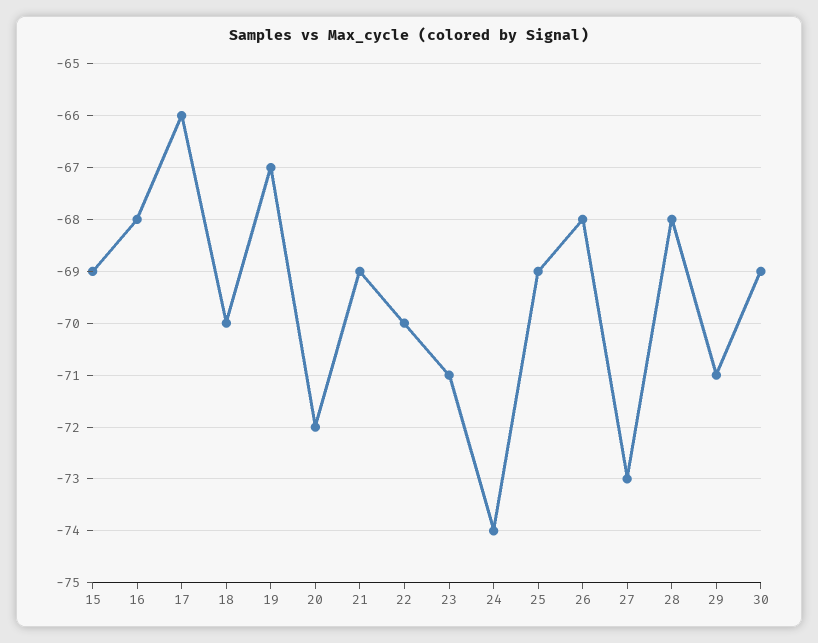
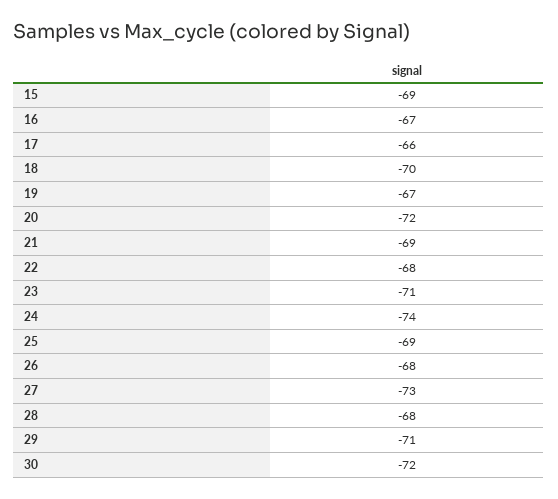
16: -68 -> -67
22: -70 -> -68
30: -69 -> -72

